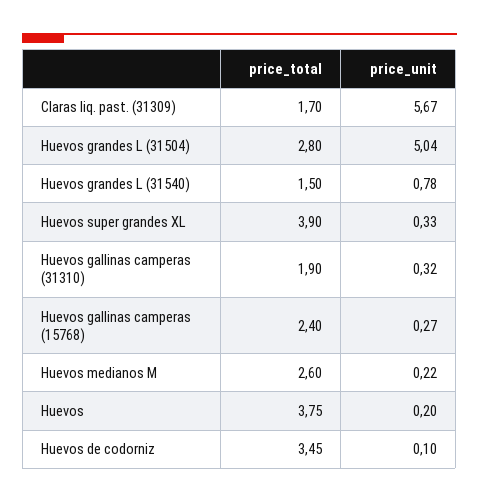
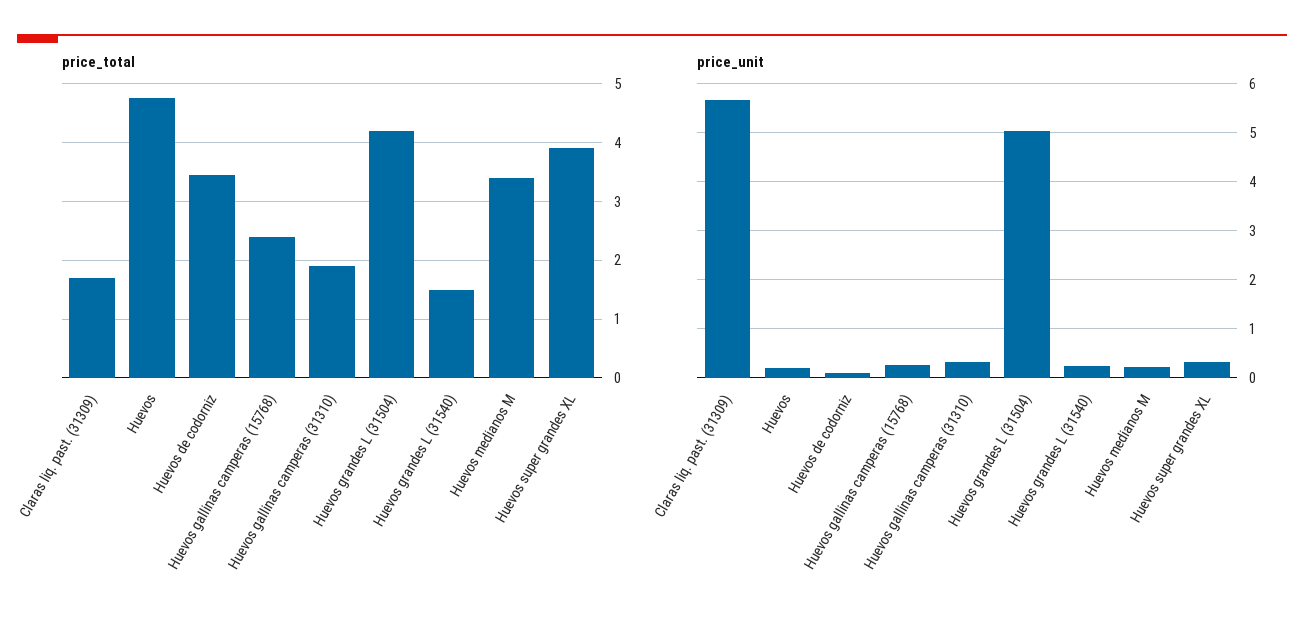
price_total, Huevos grandes L (31504): 2.8 -> 4.2
price_unit, Huevos grandes L (31540): 0.78 -> 0.2
price_total, Huevos medianos M: 2.6 -> 3.4
price_total, Huevos: 3.75 -> 4.8

